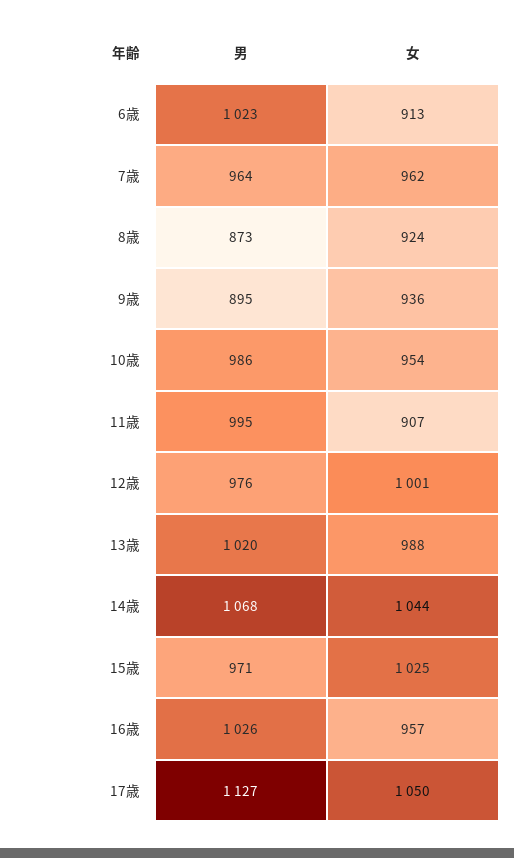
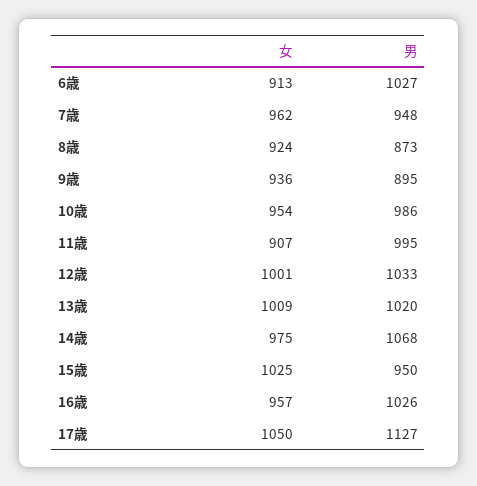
男, 6歳: 1023 -> 1027
男, 7歳: 964 -> 948
男, 12歳: 976 -> 1033
女, 13歳: 988 -> 1009
女, 14歳: 1044 -> 975
男, 15歳: 971 -> 950

